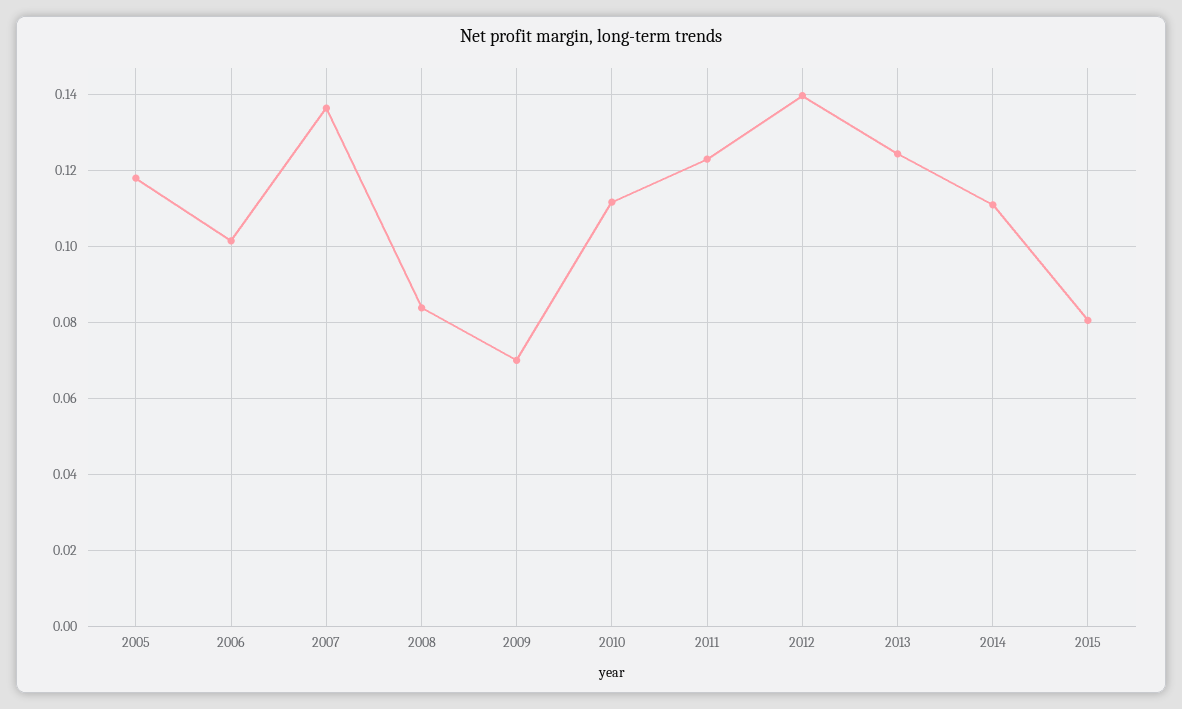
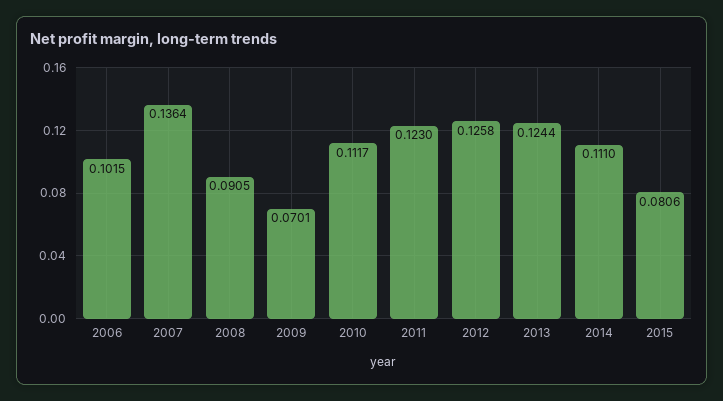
2005: 0.118 -> none
2008: 0.084 -> 0.0905
2012: 0.14 -> 0.1258

